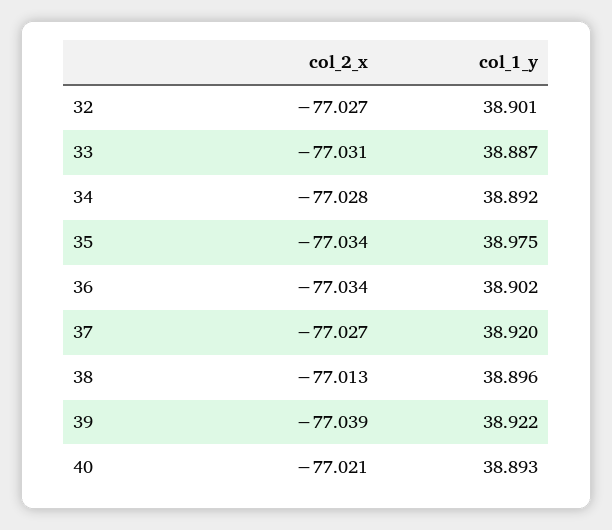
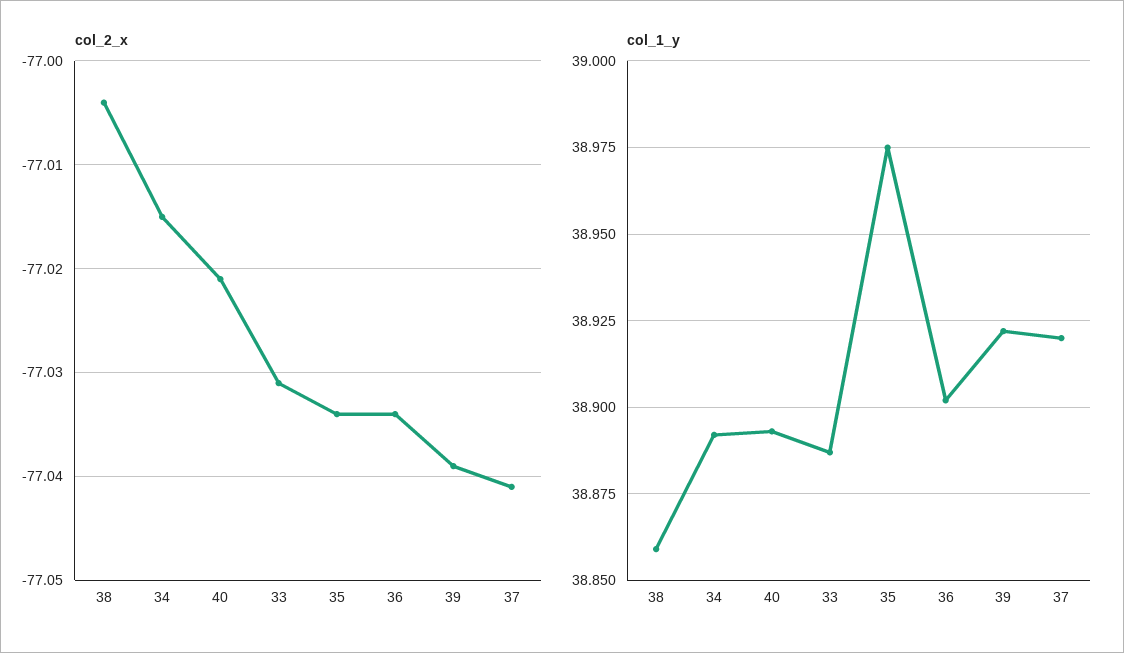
col_2_x, 32: -77.027 -> none
col_1_y, 32: 38.901 -> none
col_2_x, 34: -77.028 -> -77.015
col_2_x, 37: -77.027 -> -77.041
col_2_x, 38: -77.013 -> -77.004
col_1_y, 38: 38.896 -> 38.86

